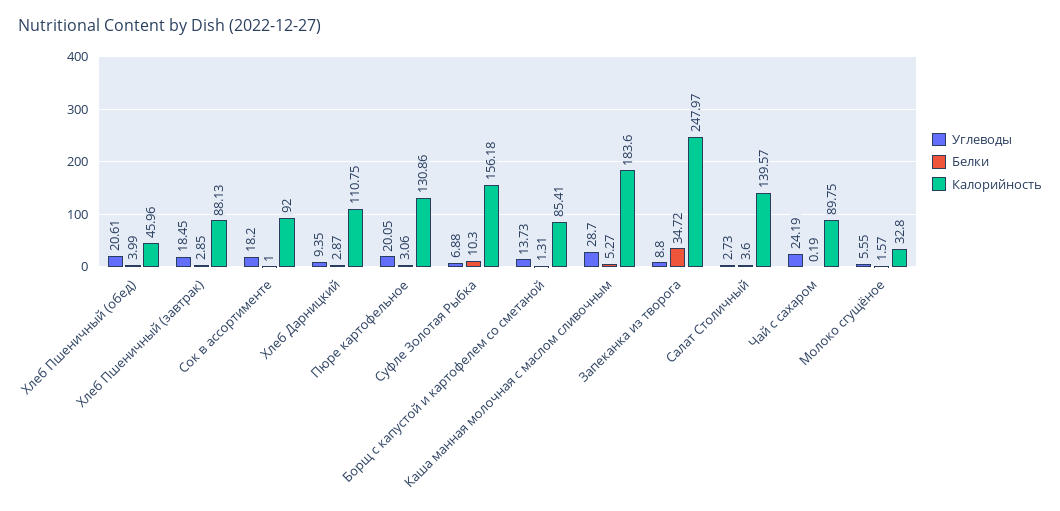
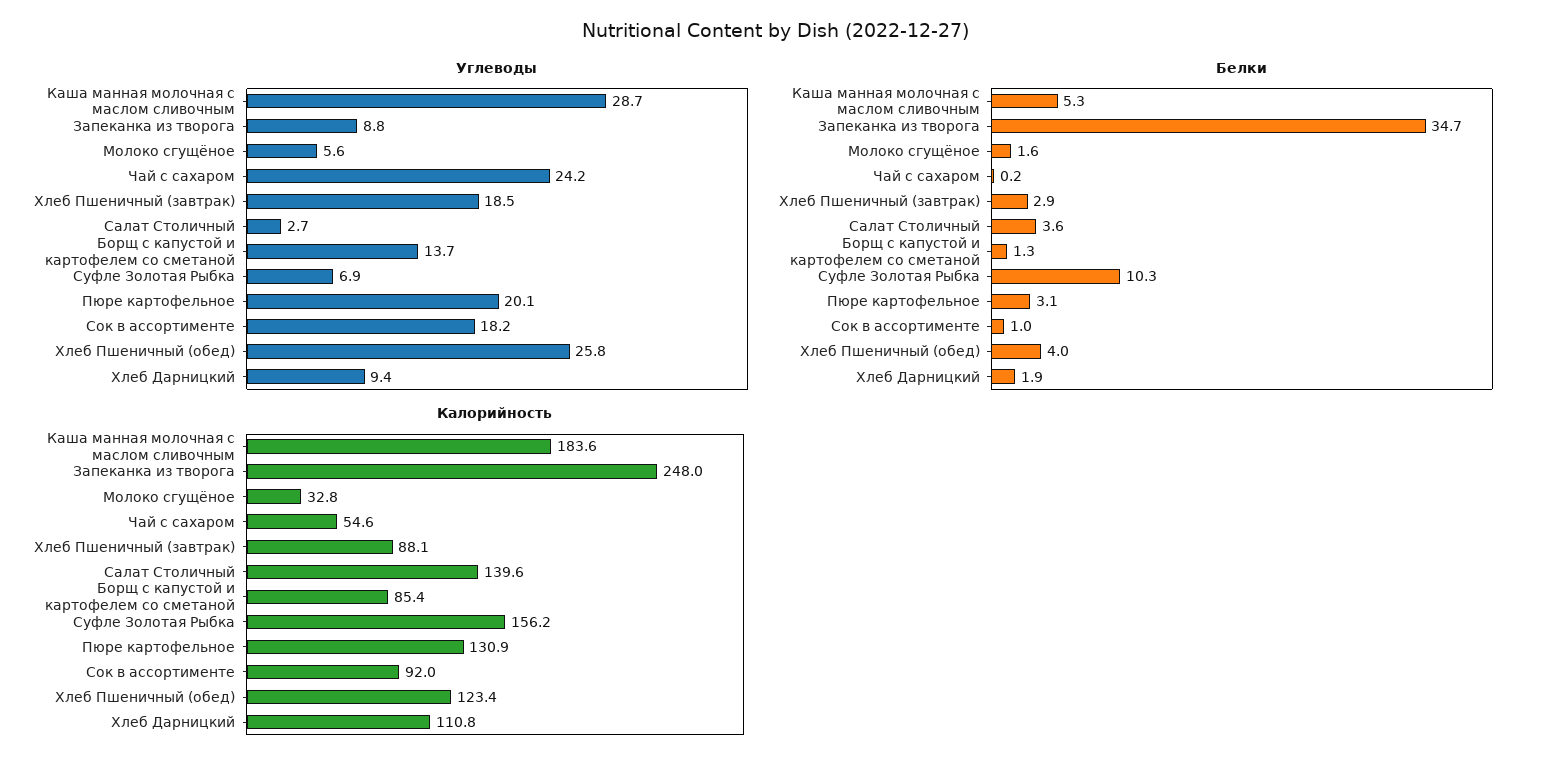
Углеводы, Хлеб Пшеничный (обед): 20.61 -> 25.8
Калорийность, Хлеб Пшеничный (обед): 45.96 -> 123.4
Белки, Хлеб Дарницкий: 2.87 -> 1.9
Калорийность, Чай с сахаром: 89.75 -> 54.6

